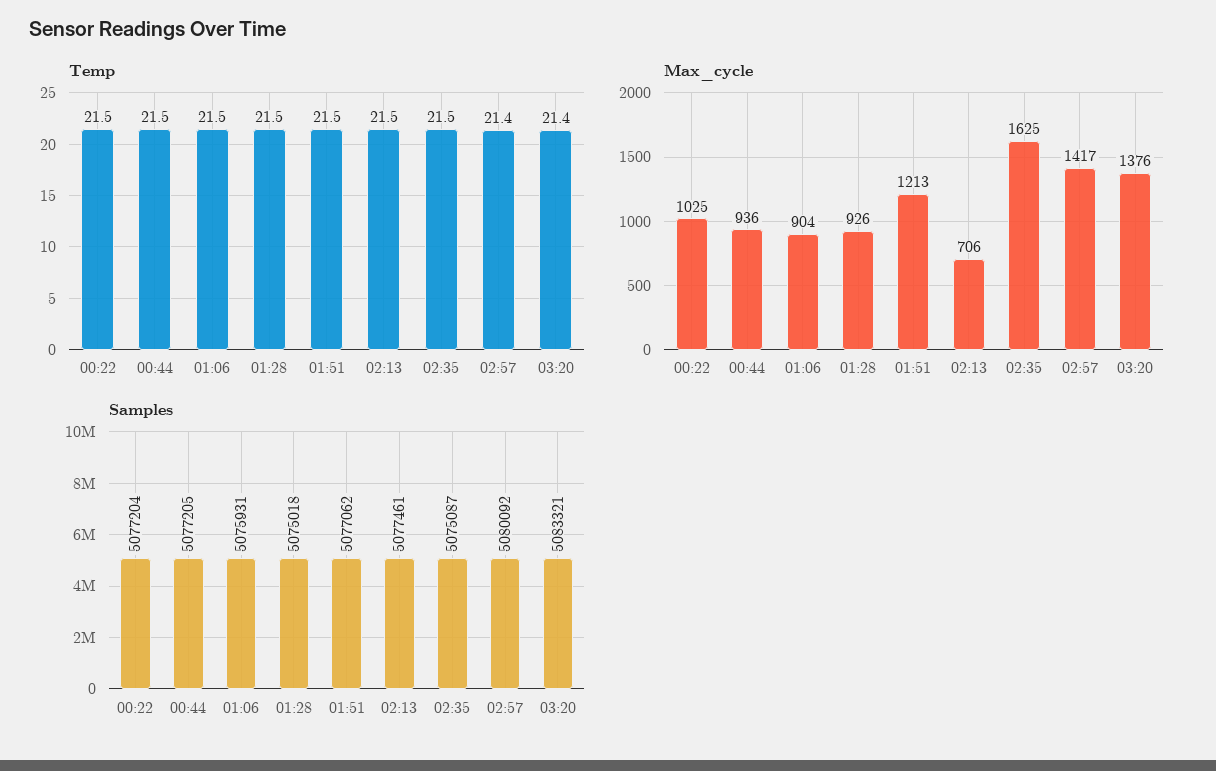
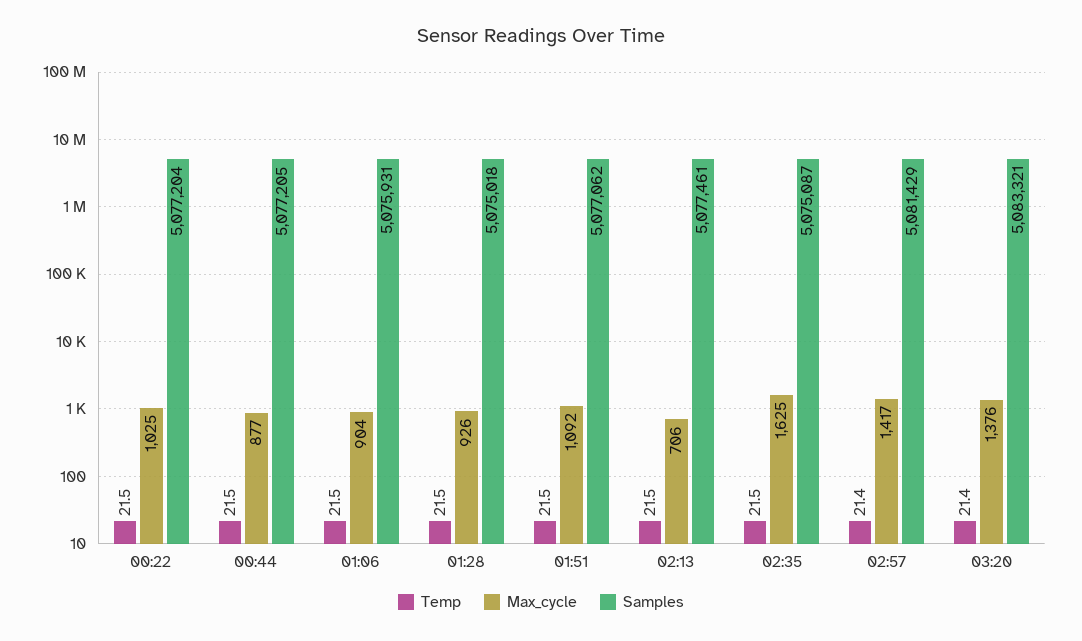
Max_cycle, 00:44: 936 -> 877
Max_cycle, 01:51: 1213 -> 1092
Samples, 02:57: 5080092 -> 5081429

